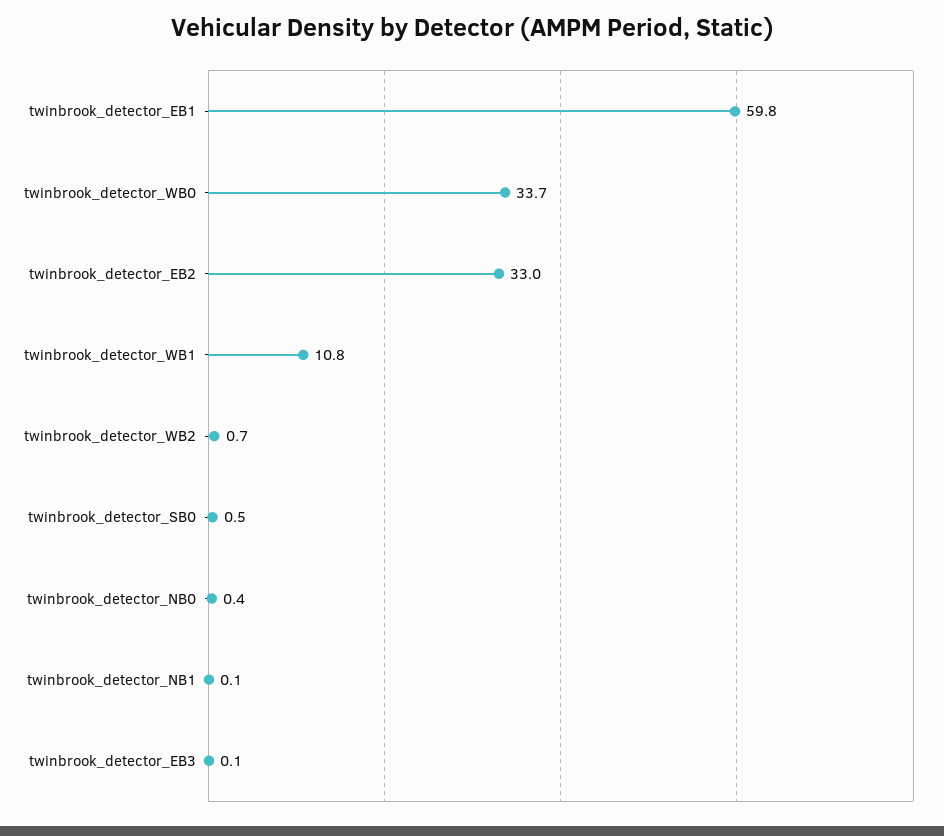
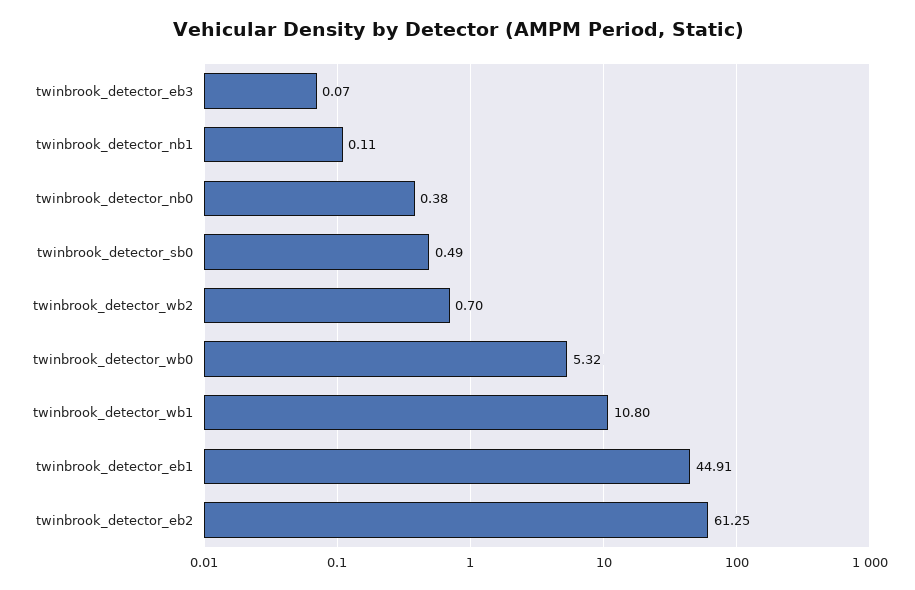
twinbrook_detector_EB1: 59.8 -> 44.91
twinbrook_detector_WB0: 33.7 -> 5.32
twinbrook_detector_EB2: 33 -> 61.25

